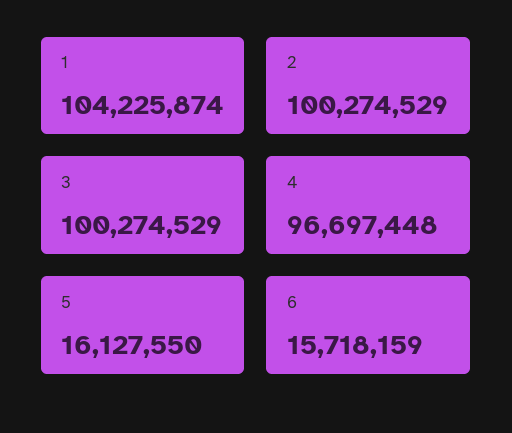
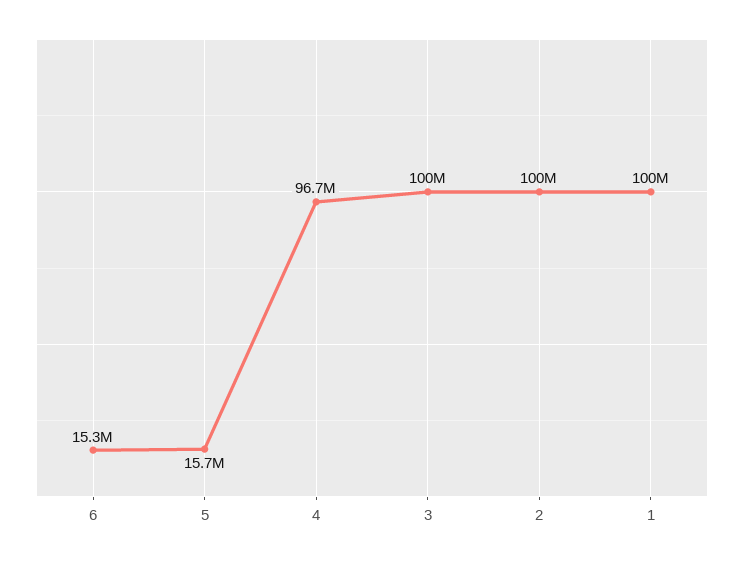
1: 104225874 -> 100000000
5: 16127550 -> 15700000
6: 15718159 -> 15300000

